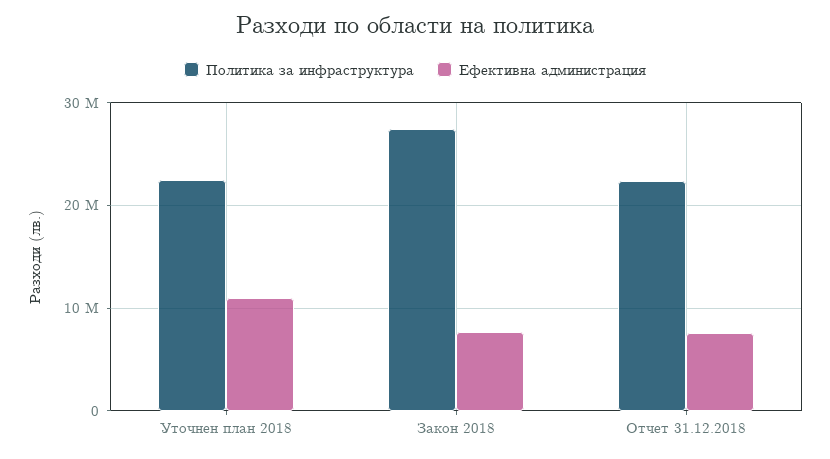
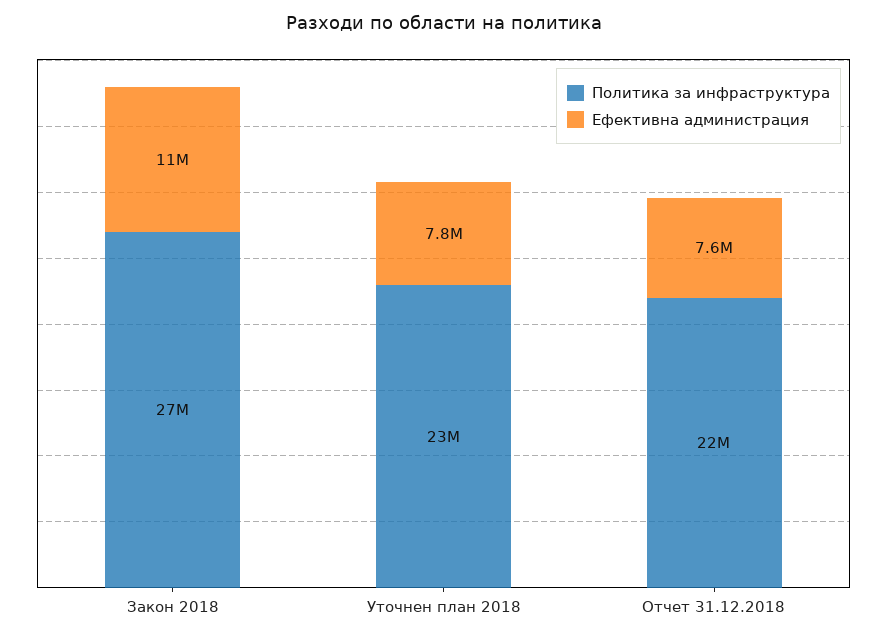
Ефективна администрация, Уточнен план 2018: 11000000 -> 7800000
Ефективна администрация, Закон 2018: 8000000 -> 11000000

